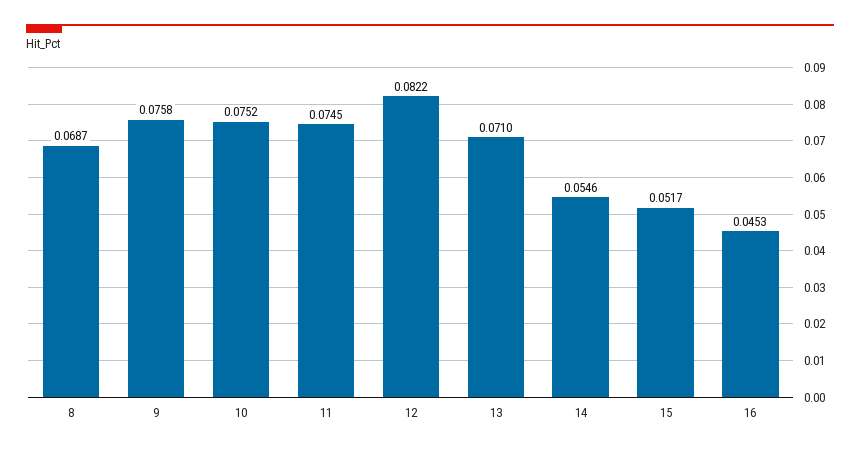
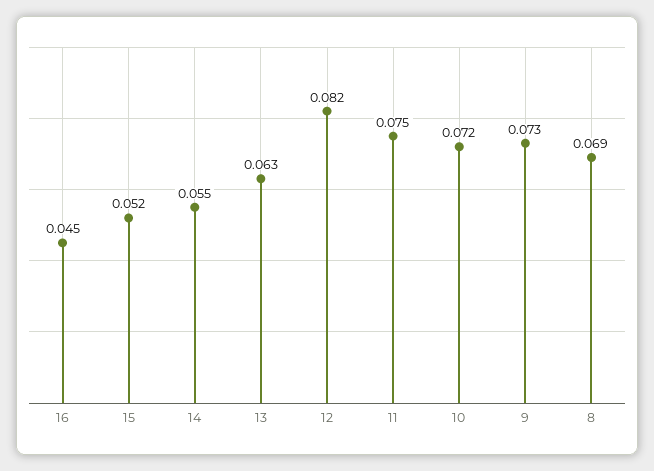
9: 0.0758 -> 0.073
10: 0.0752 -> 0.072
13: 0.071 -> 0.063

